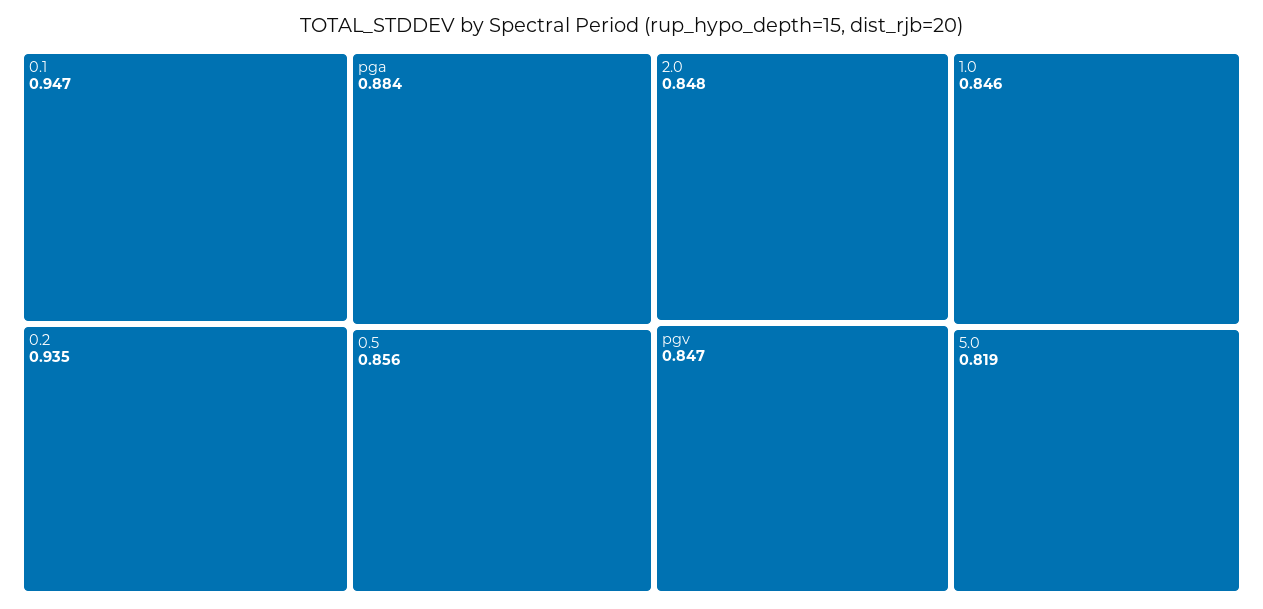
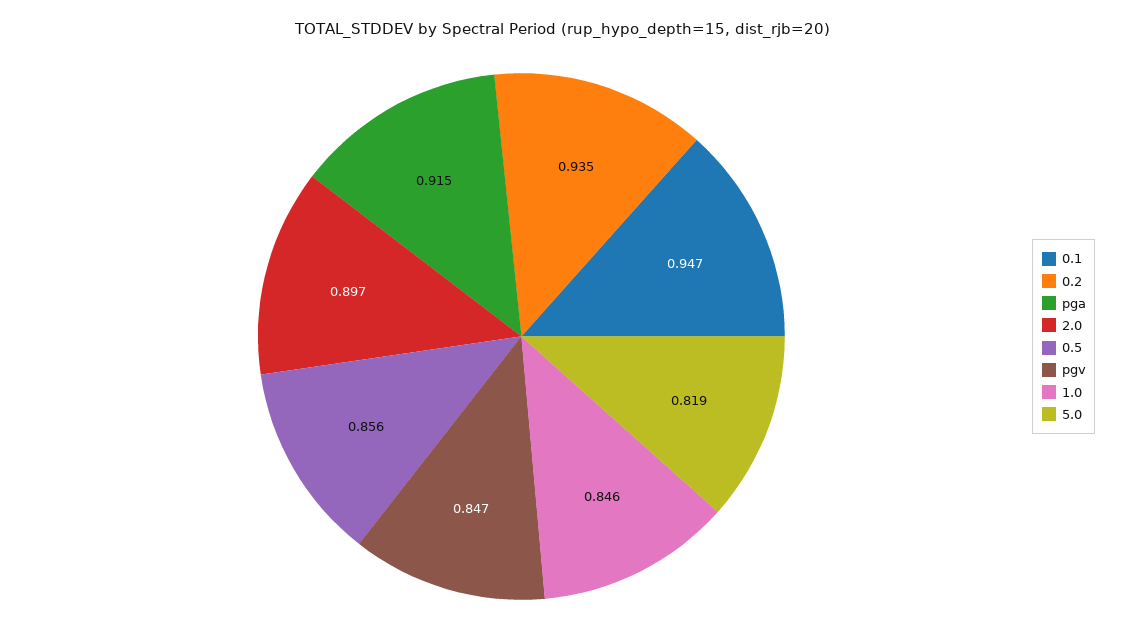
pga: 0.884 -> 0.915
2.0: 0.848 -> 0.897

